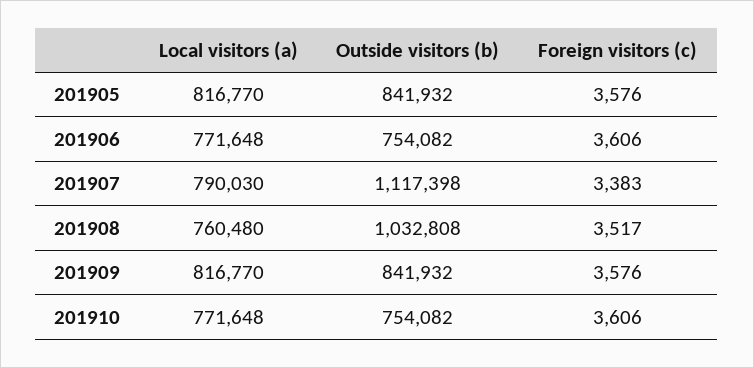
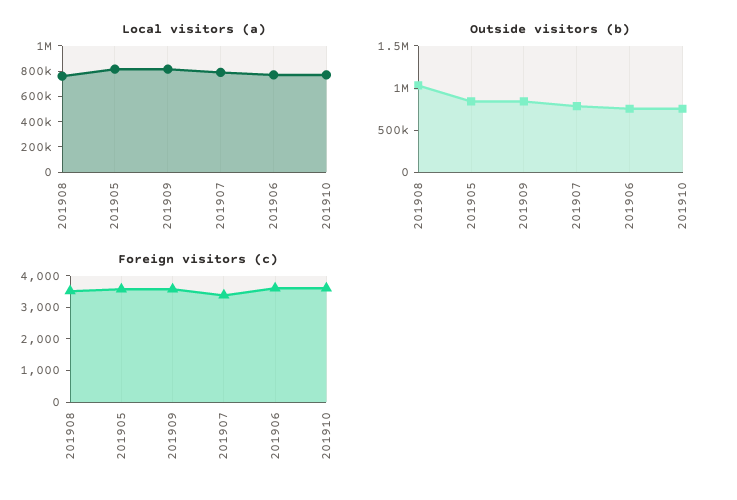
Outside visitors (b), 201907: 1117398 -> 800000

